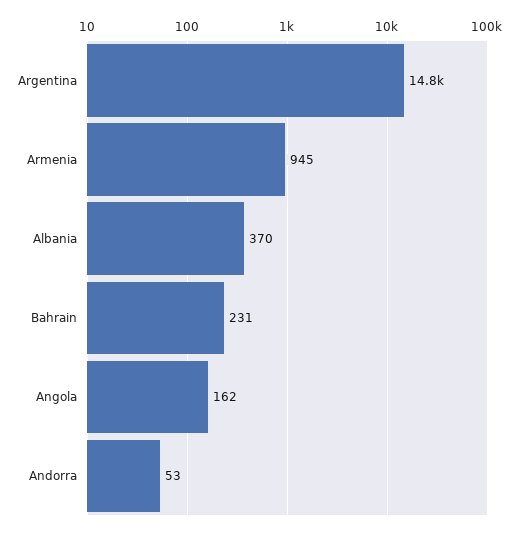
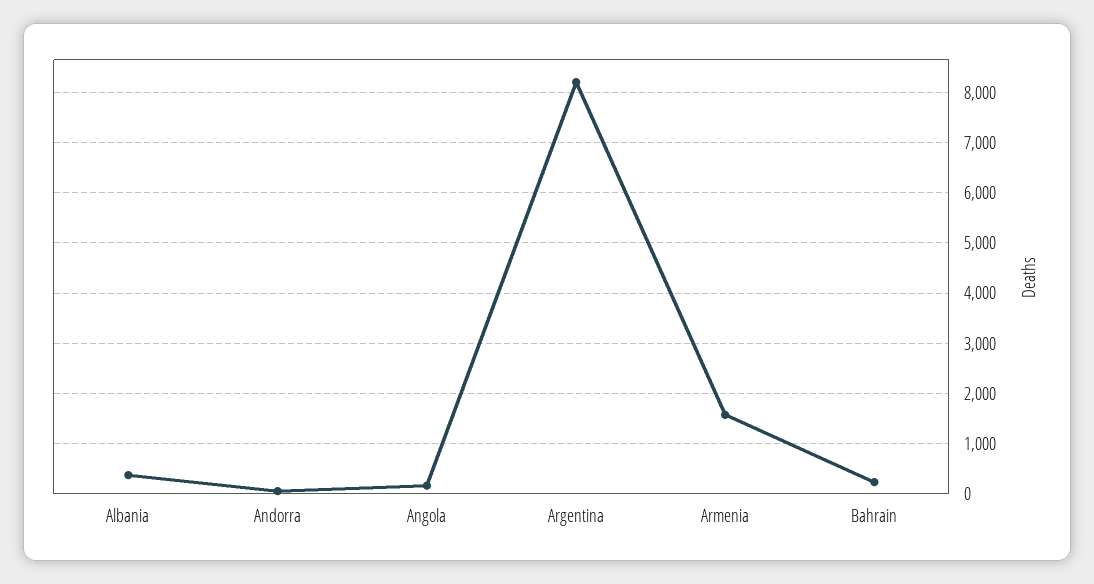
Argentina: 14800 -> 8200
Armenia: 945 -> 1600

